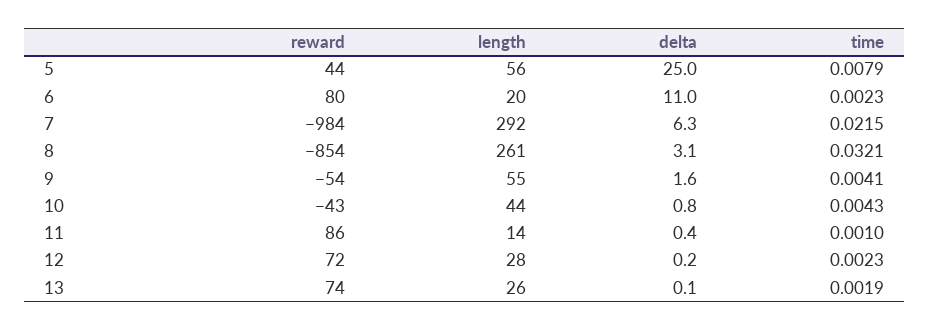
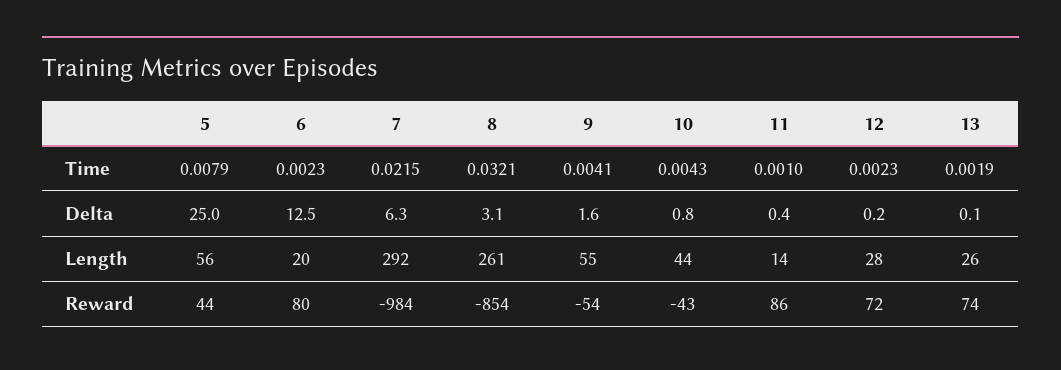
delta, 6: 11 -> 12.5

